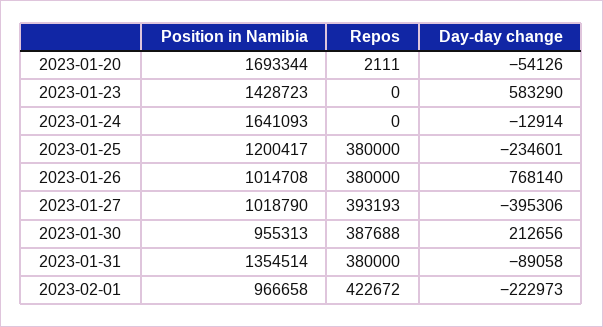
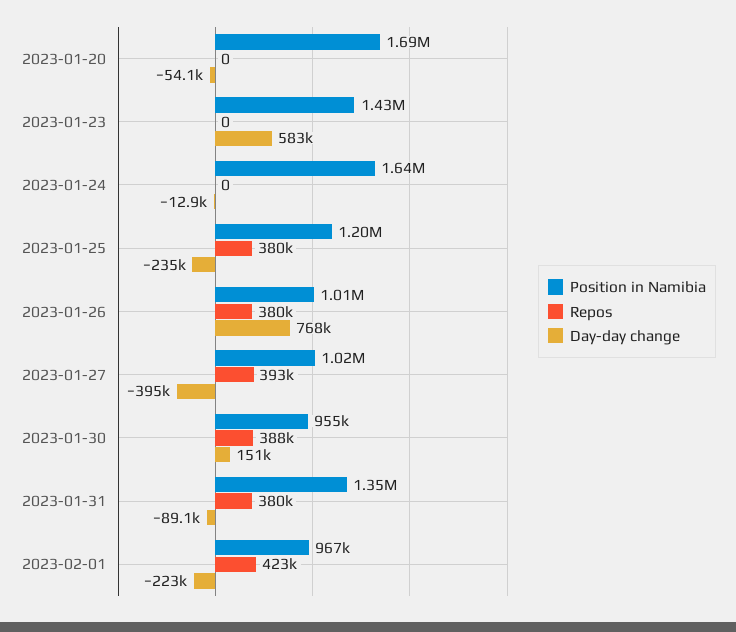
Repos, 2023-01-20: 2111 -> 0
Day-day change, 2023-01-30: 212656 -> 151000

